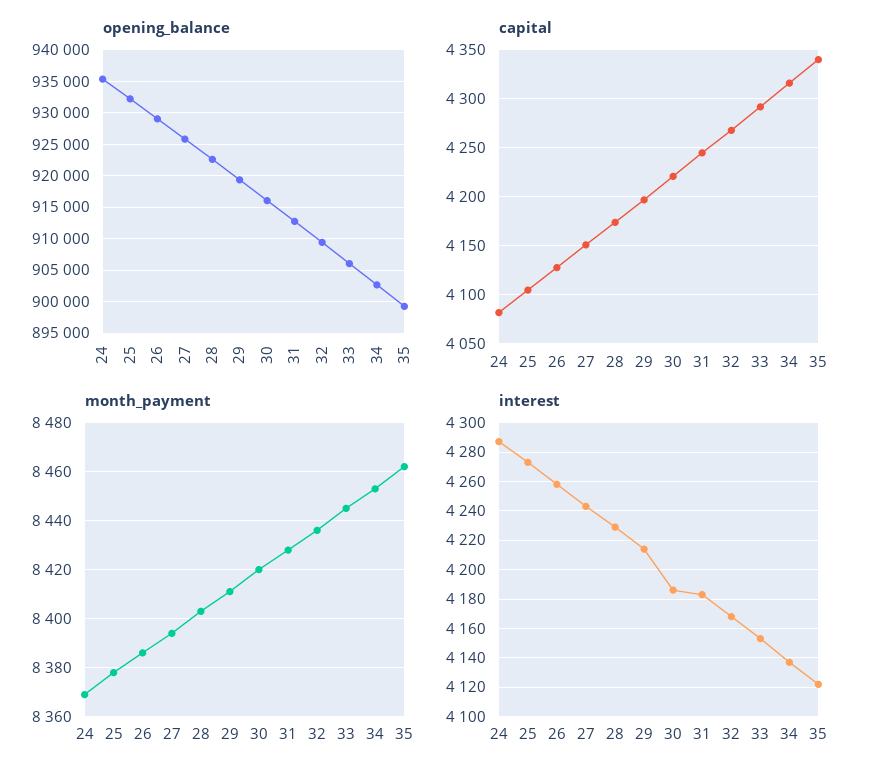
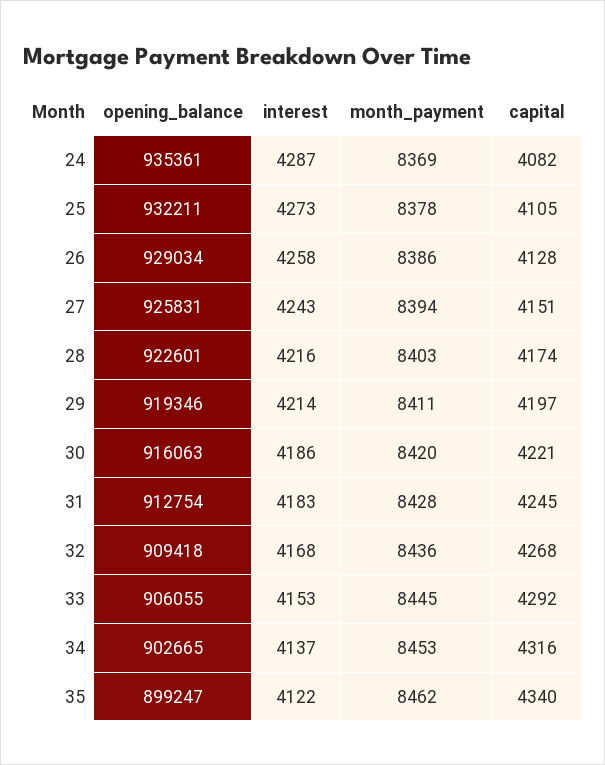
interest, 28: 4230 -> 4216

